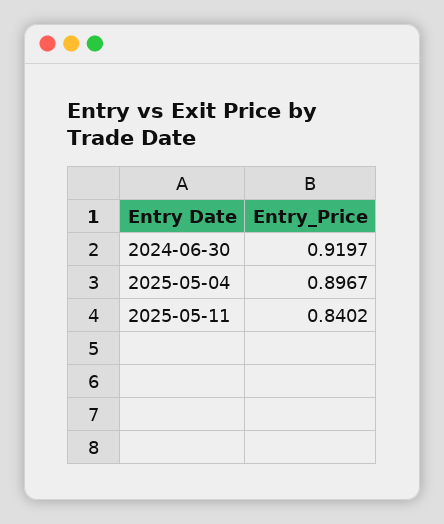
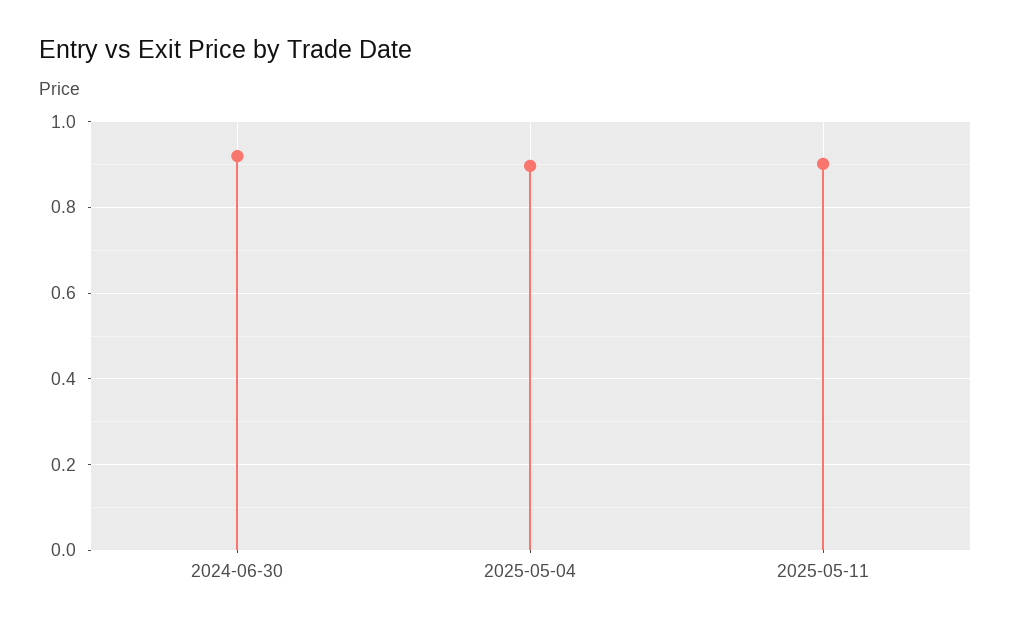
2025-05-11: 0.8402 -> 0.9

